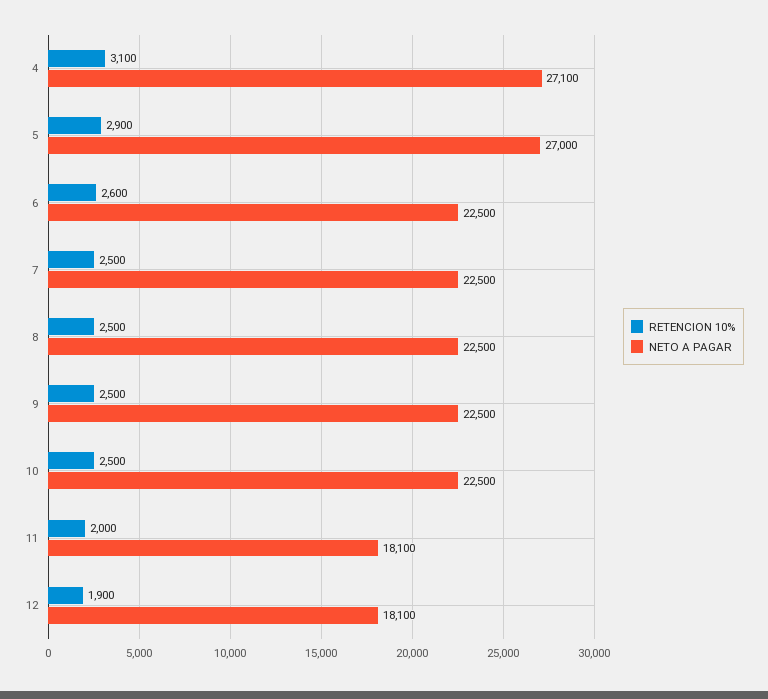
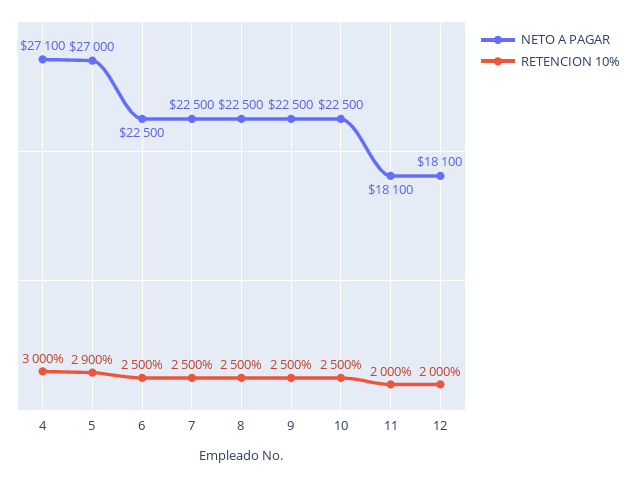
RETENCION 10%, 4: 3100 -> 3000
RETENCION 10%, 6: 2600 -> 2500
RETENCION 10%, 12: 1900 -> 2000

